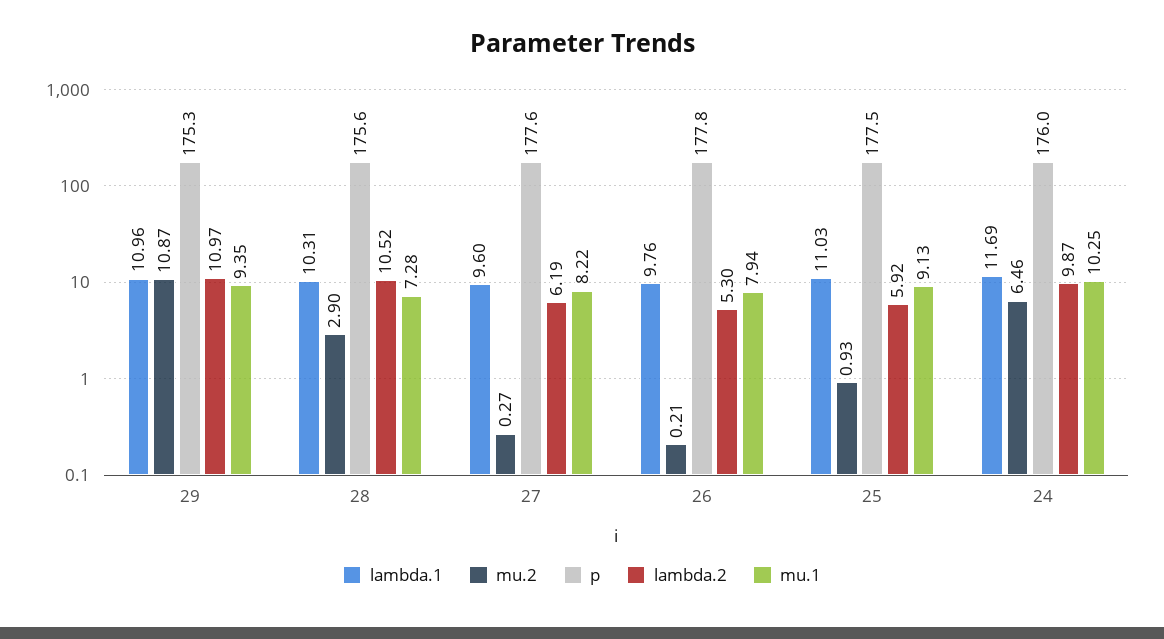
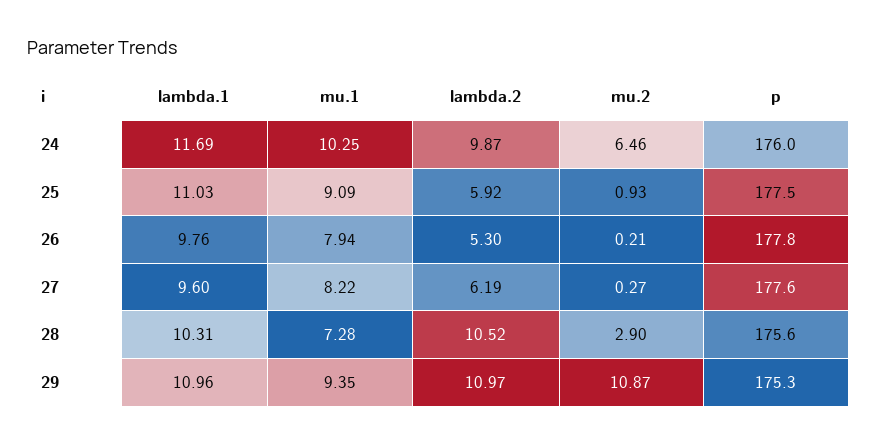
mu.1, 25: 9.13 -> 9.09

